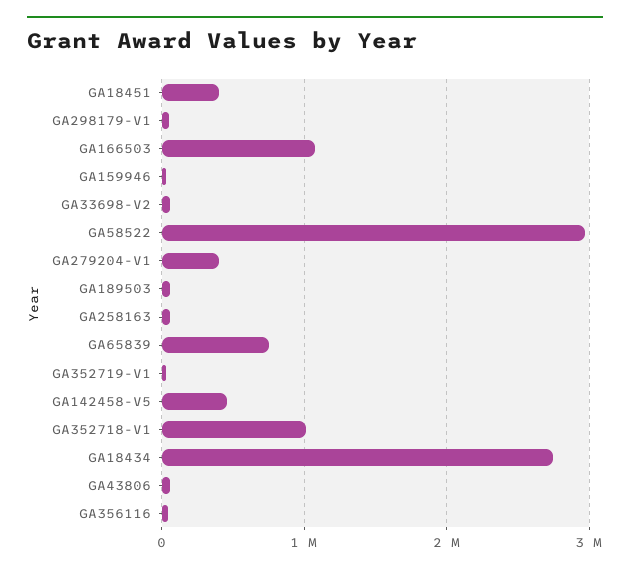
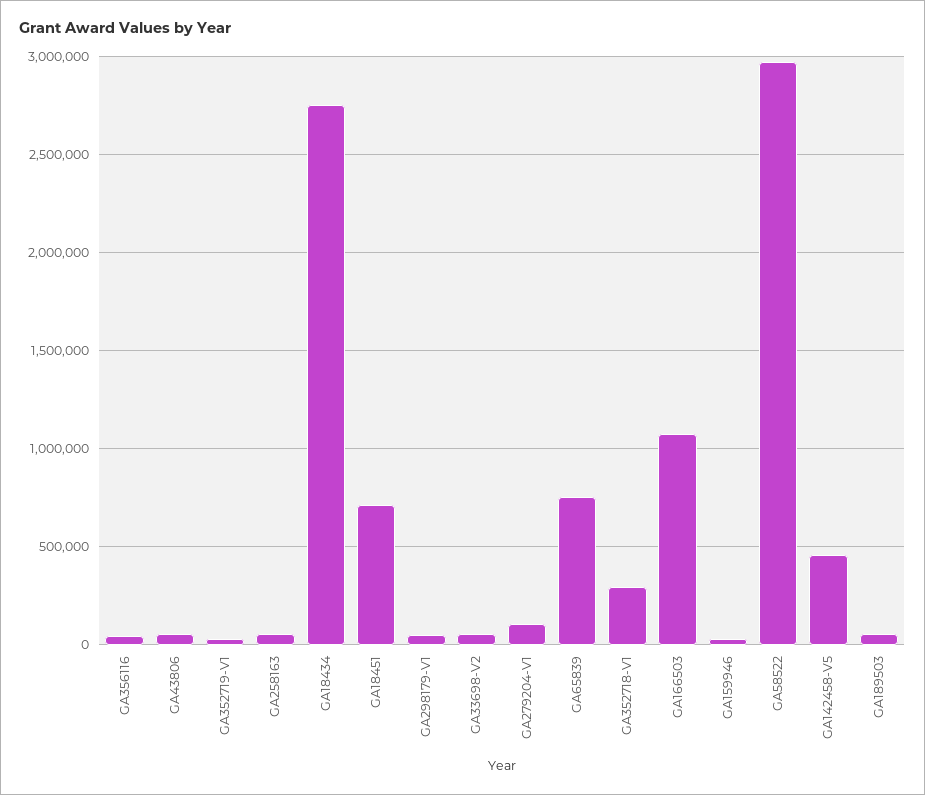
GA18451: 400000 -> 700000
GA279204-V1: 400000 -> 100000
GA352718-V1: 1000000 -> 300000

